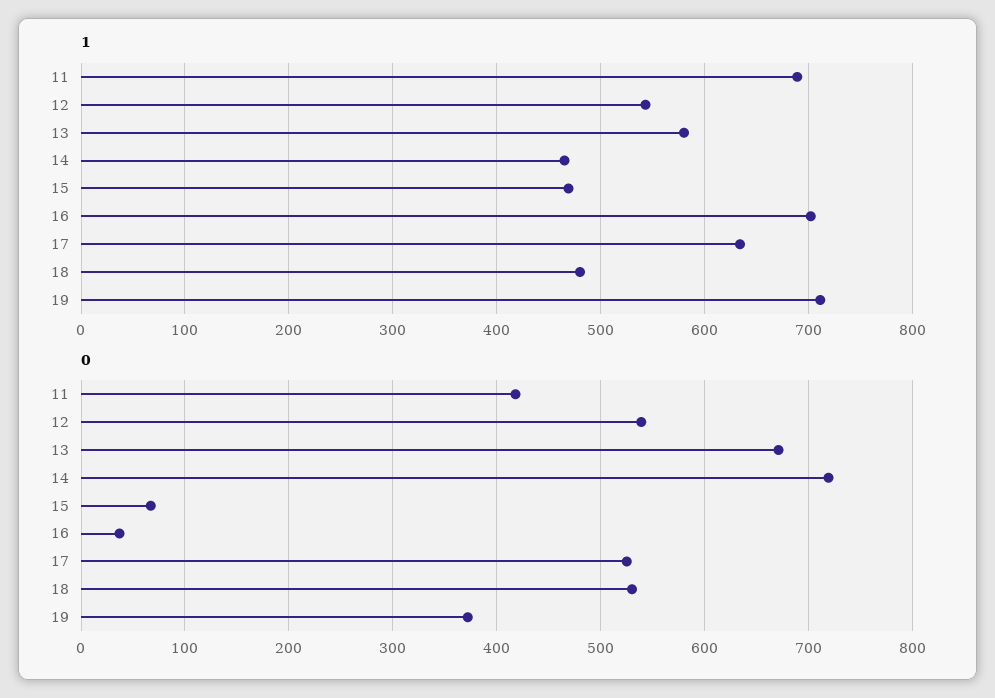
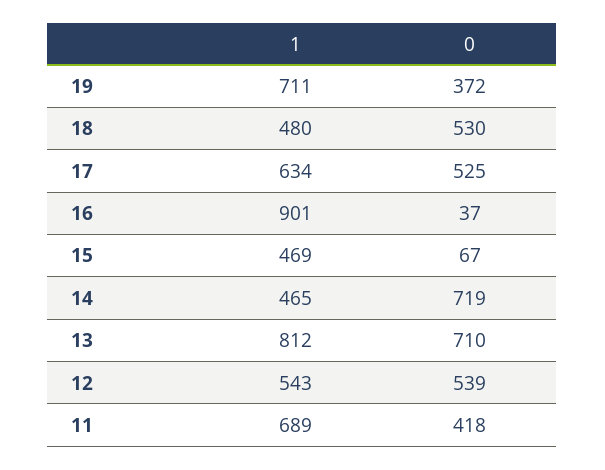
1, 13: 580 -> 812
1, 16: 700 -> 901
0, 13: 670 -> 710

